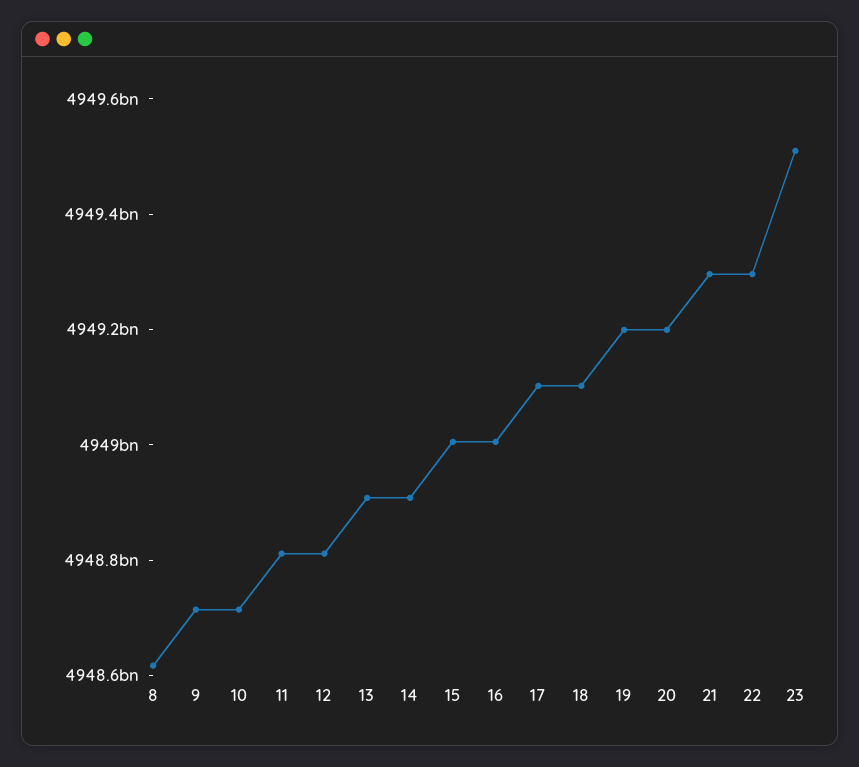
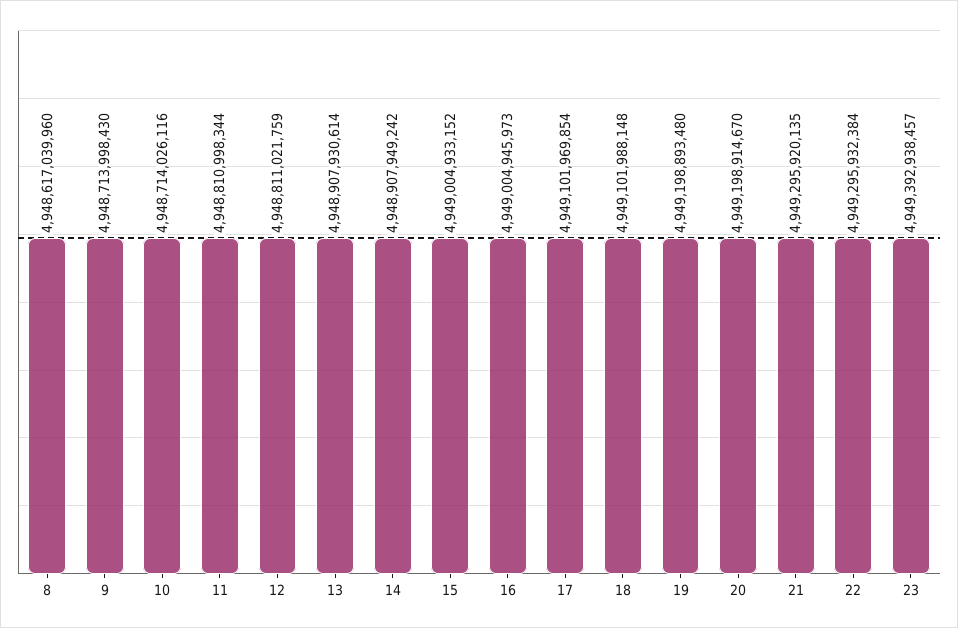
23: 4949500000000 -> 4949392938457

